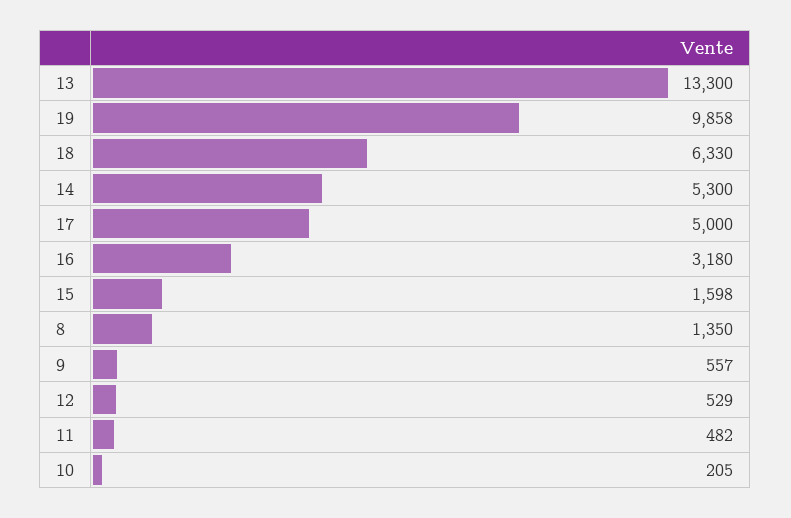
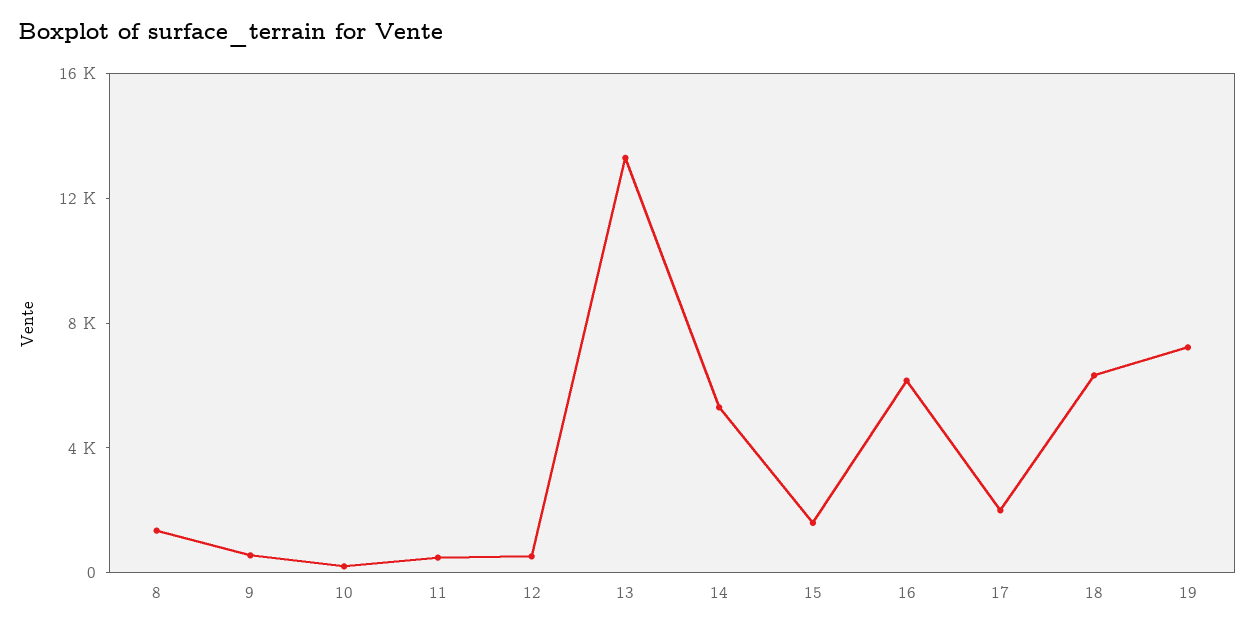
19: 9858 -> 7000
17: 5000 -> 2000
16: 3180 -> 6000

